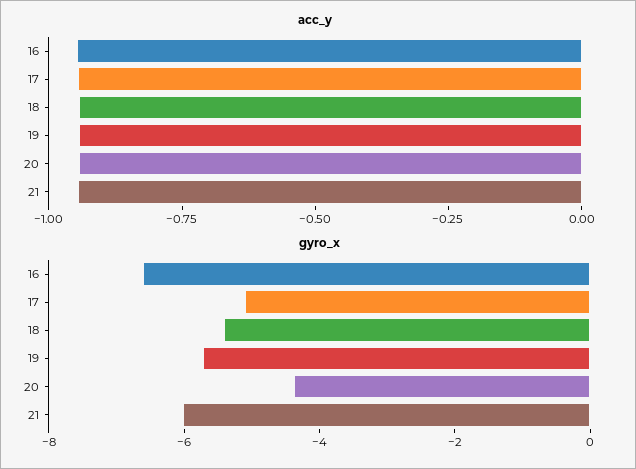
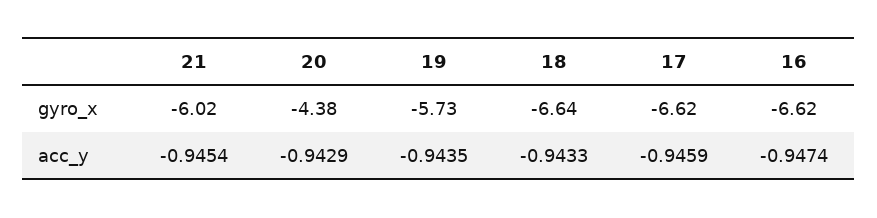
gyro_x, 17: -5 -> -6.62
gyro_x, 18: -5.5 -> -6.64

